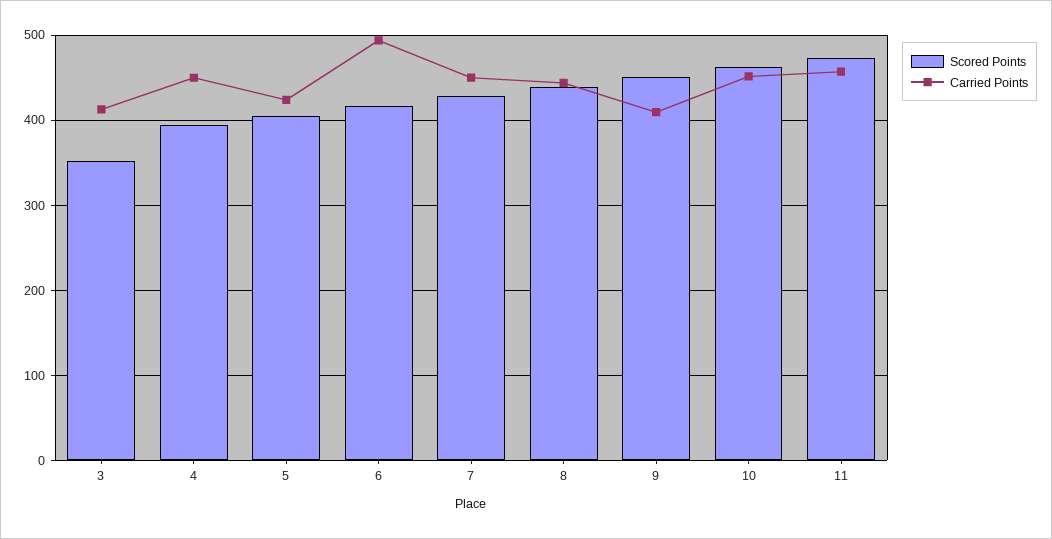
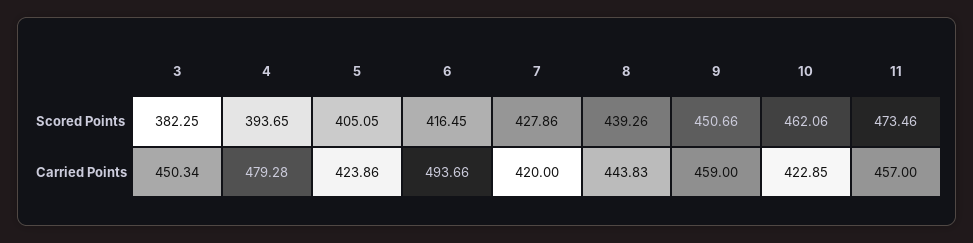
Scored Points, 3: 350 -> 382.25
Carried Points, 3: 410 -> 450.34
Carried Points, 4: 450 -> 479.28
Carried Points, 7: 450 -> 420
Carried Points, 9: 410 -> 459
Carried Points, 10: 450 -> 422.85

